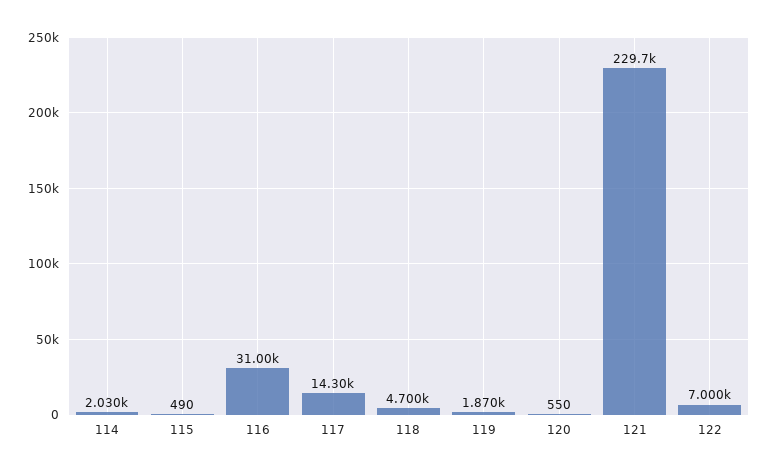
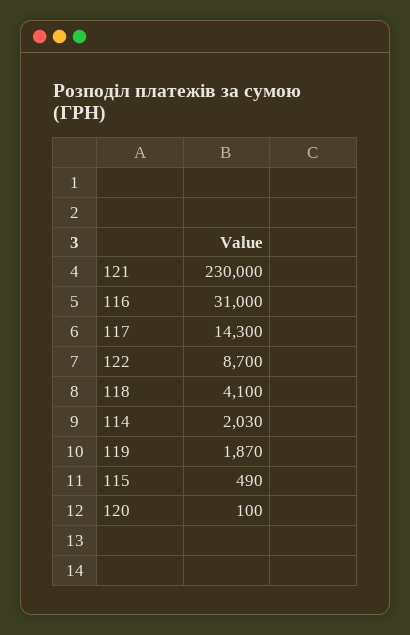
118: 4700 -> 4100
120: 550 -> 100
121: 229700 -> 230000
122: 7000 -> 8700

